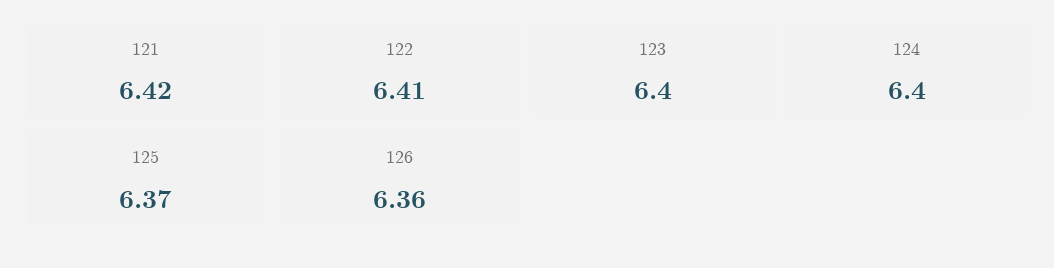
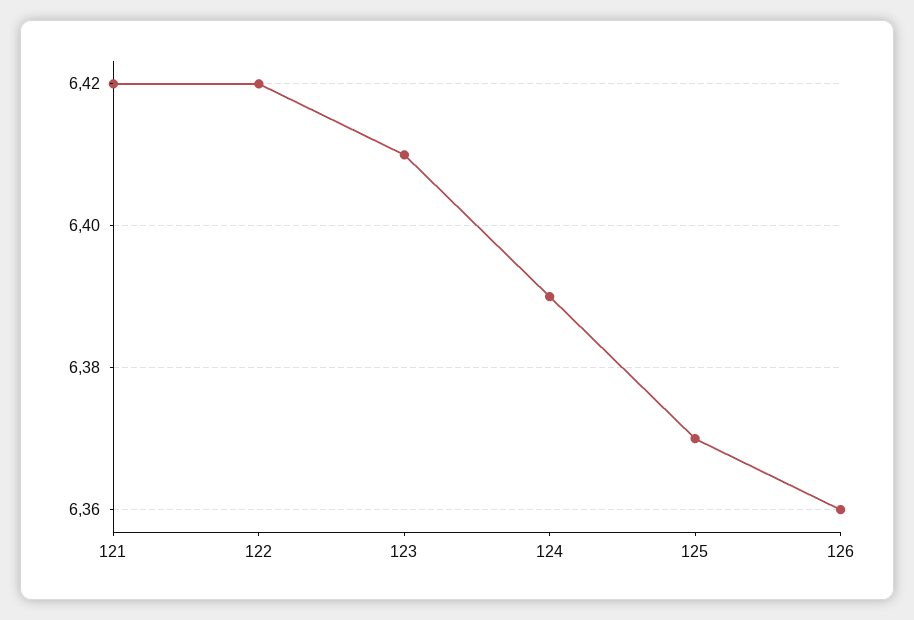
122: 6.41 -> 6.42
123: 6.4 -> 6.41
124: 6.4 -> 6.39

